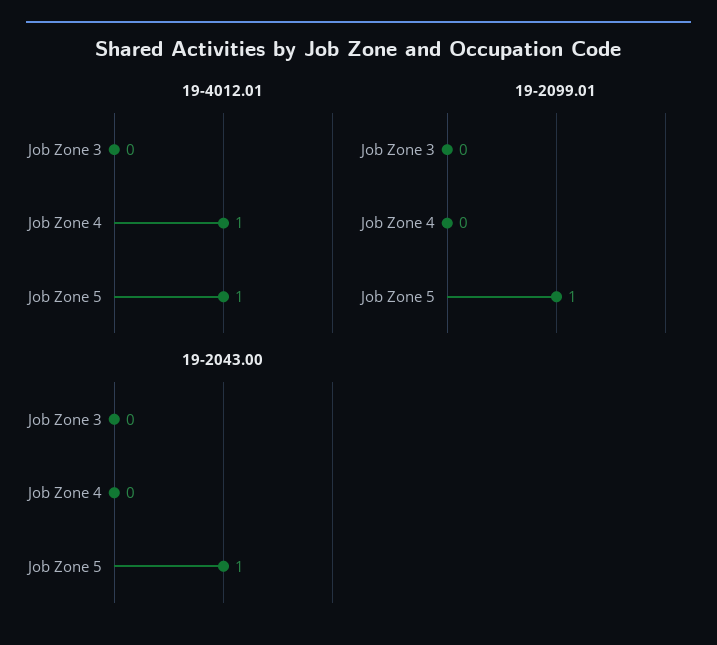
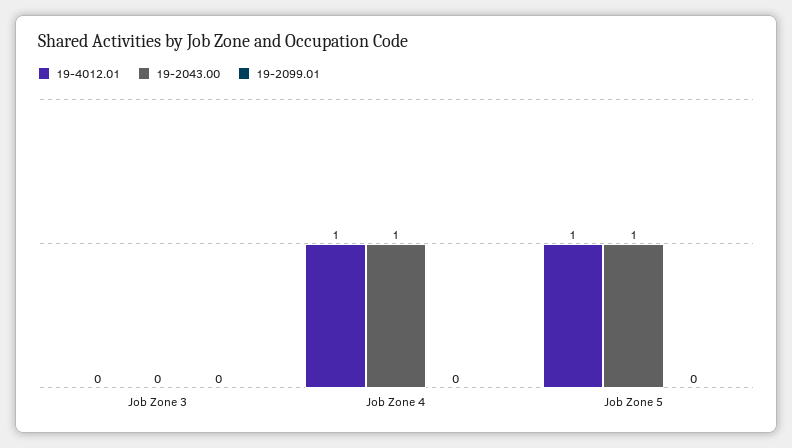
19-2099.01, Job Zone 5: 1 -> 0
19-2043.00, Job Zone 4: 0 -> 1

